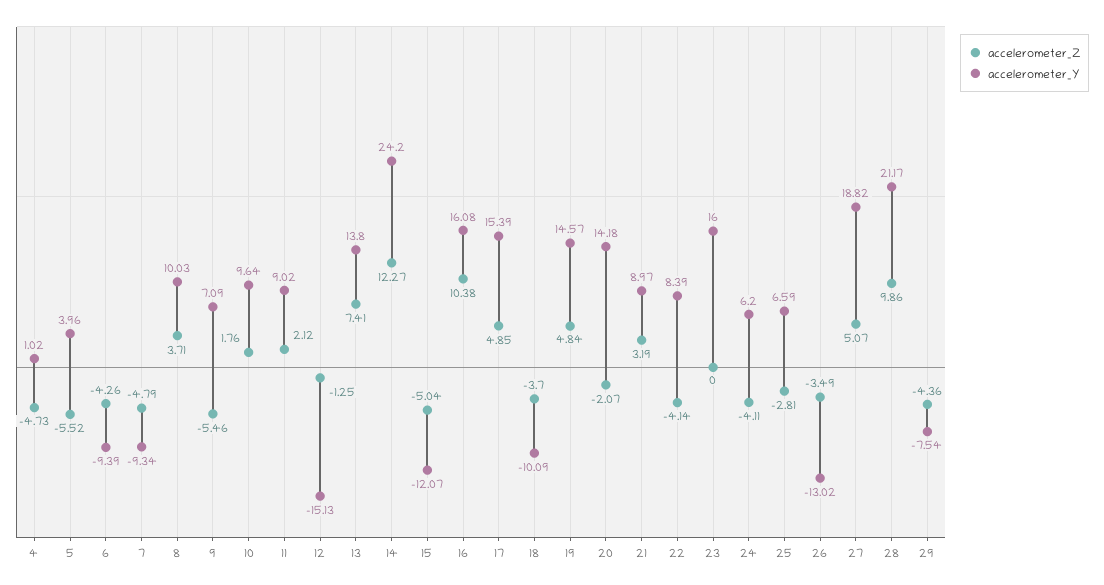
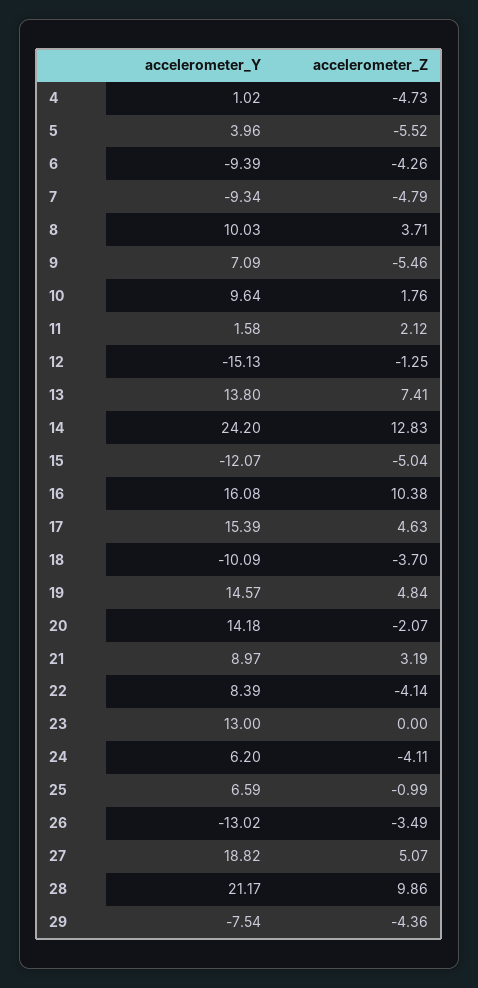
accelerometer_Y, 11: 9.02 -> 1.58
accelerometer_Z, 14: 12.27 -> 12.83
accelerometer_Z, 17: 4.85 -> 4.63
accelerometer_Y, 23: 16 -> 13
accelerometer_Z, 25: -2.81 -> -0.99

